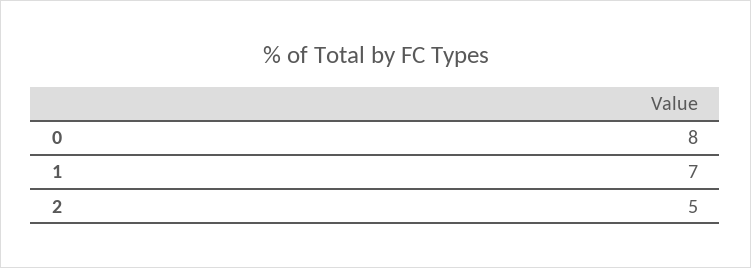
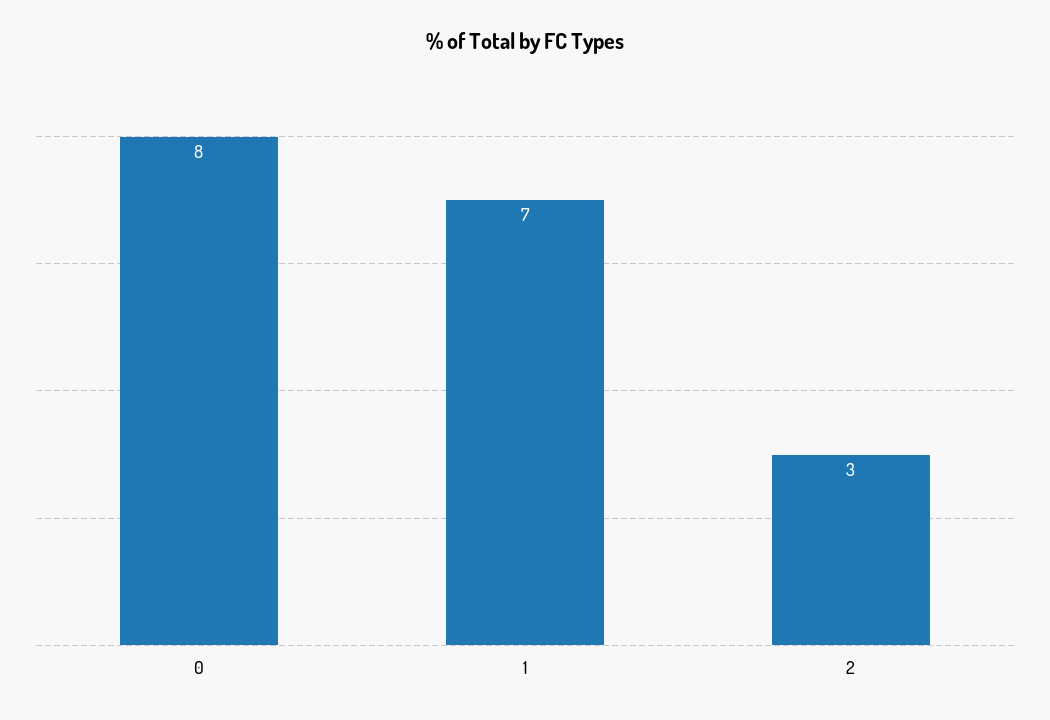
2: 5 -> 3

